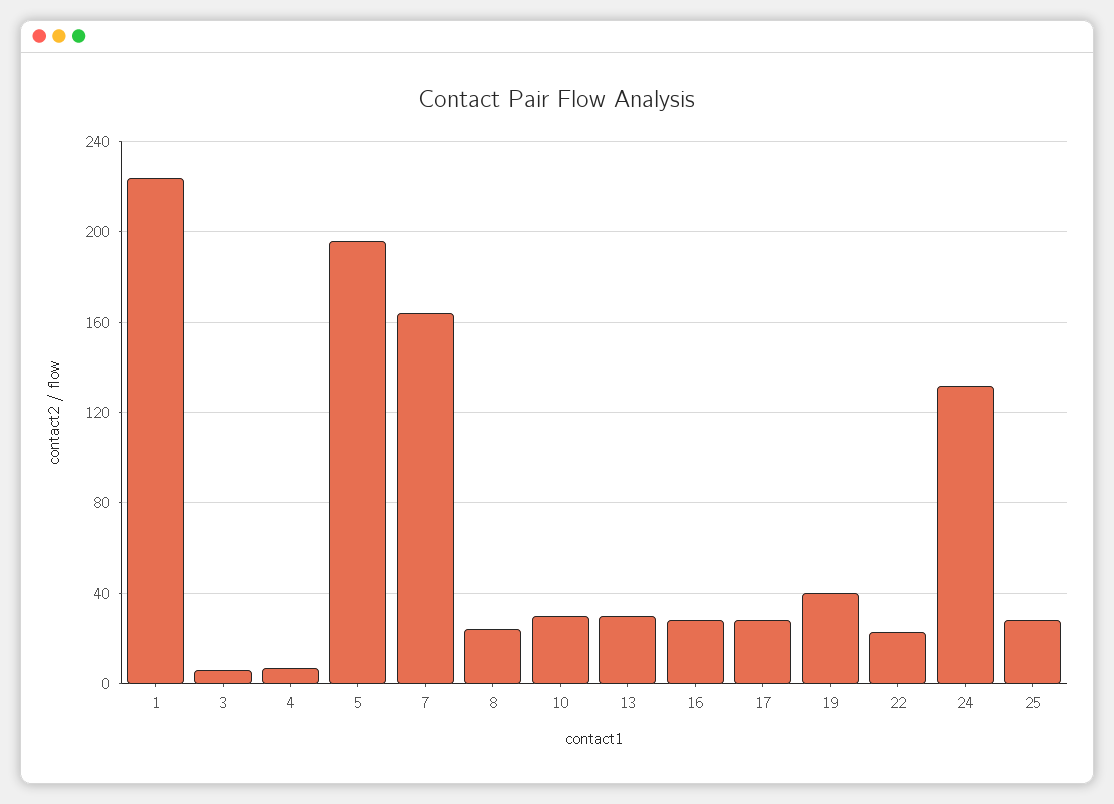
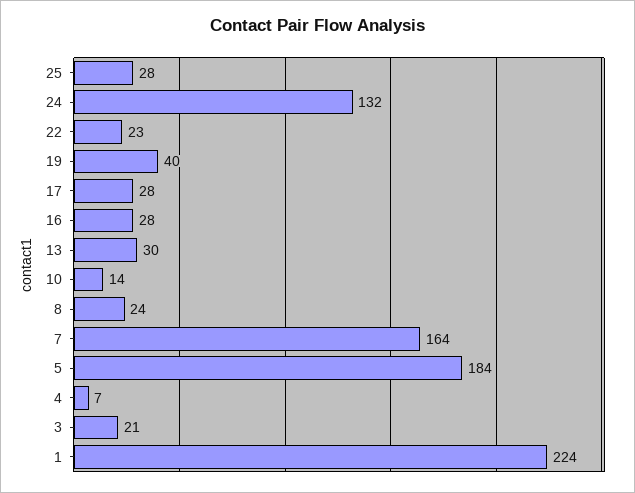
3: 5 -> 21
5: 195 -> 184
10: 30 -> 14

